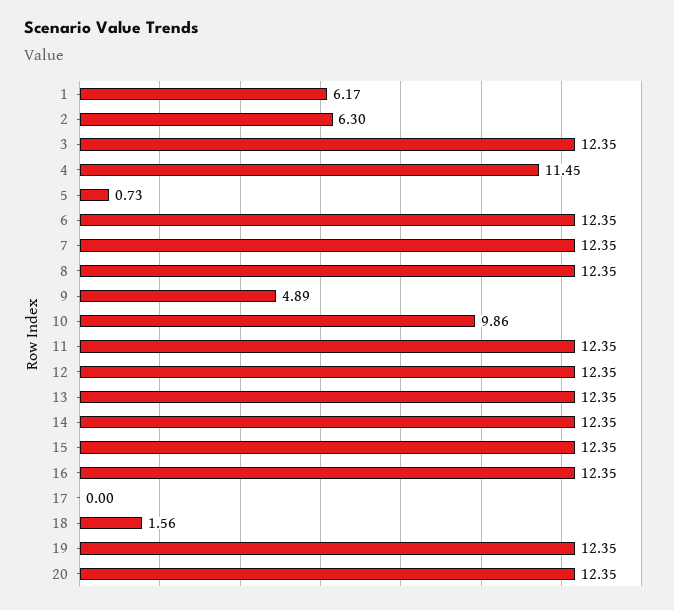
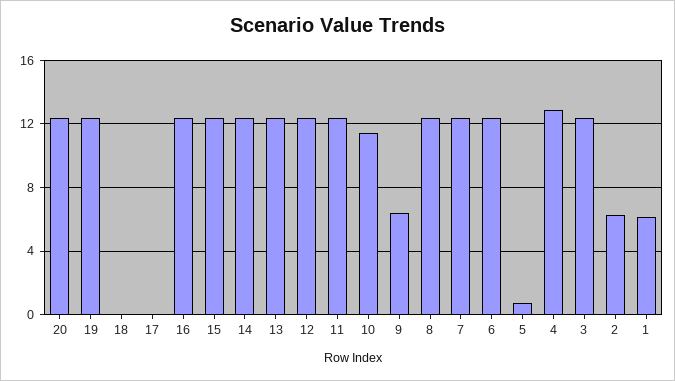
4: 11.45 -> 13
9: 4.89 -> 6.5
10: 9.86 -> 11.5
18: 1.56 -> 0

